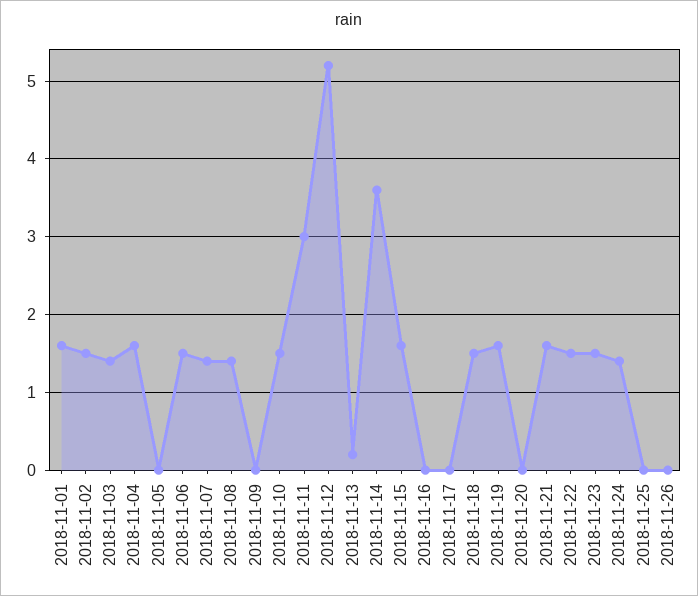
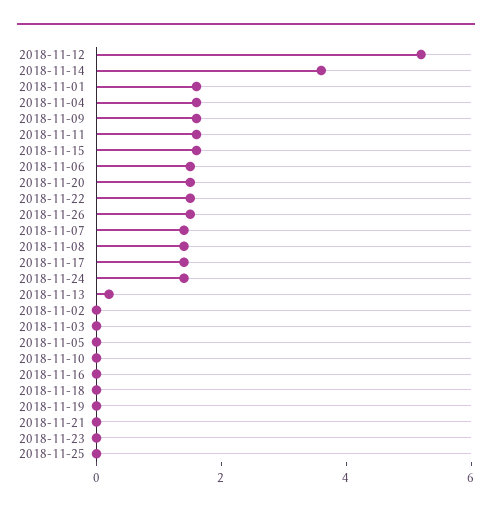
2018-11-02: 1.5 -> 0
2018-11-03: 1.4 -> 0
2018-11-09: 0 -> 1.5
2018-11-10: 1.5 -> 0
2018-11-11: 3 -> 1.5
2018-11-17: 0 -> 1.5
2018-11-18: 1.5 -> 0
2018-11-19: 1.6 -> 0
2018-11-20: 0 -> 1.5
2018-11-21: 1.6 -> 0
2018-11-23: 1.5 -> 0
2018-11-26: 0 -> 1.5

